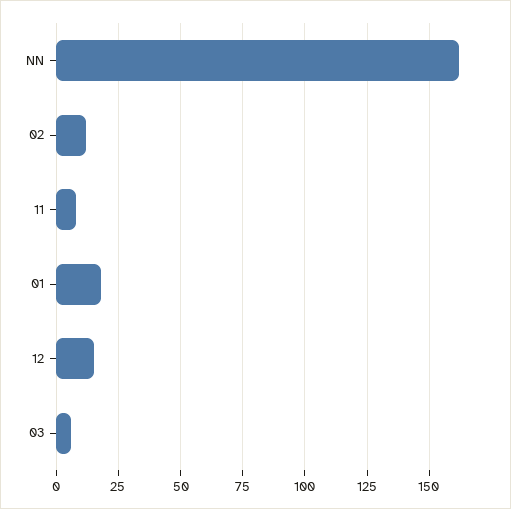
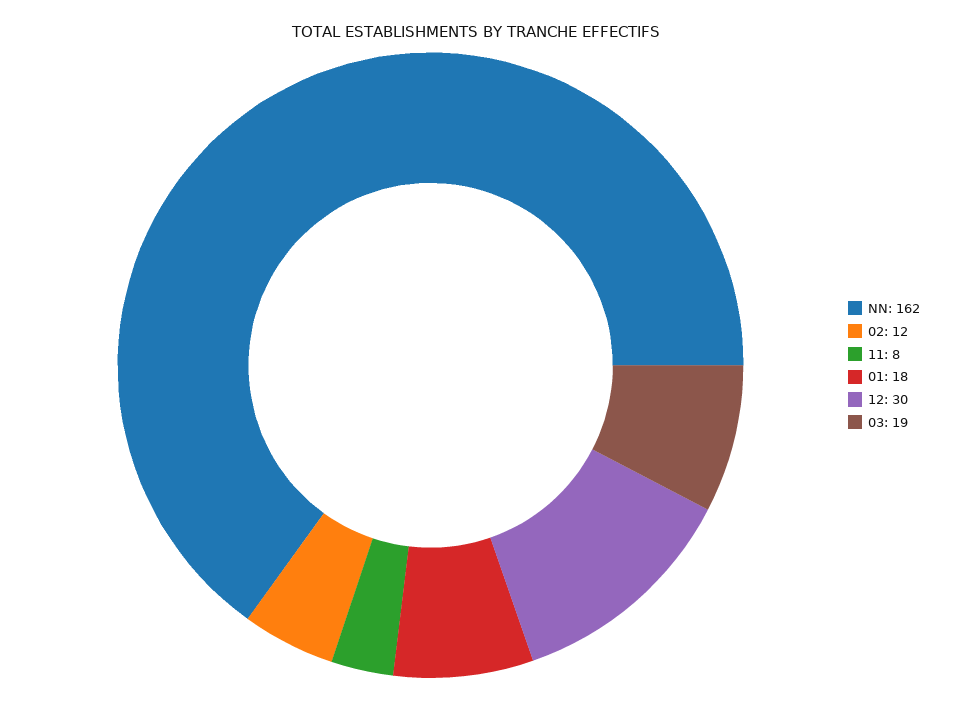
12: 15 -> 30
03: 5 -> 19

